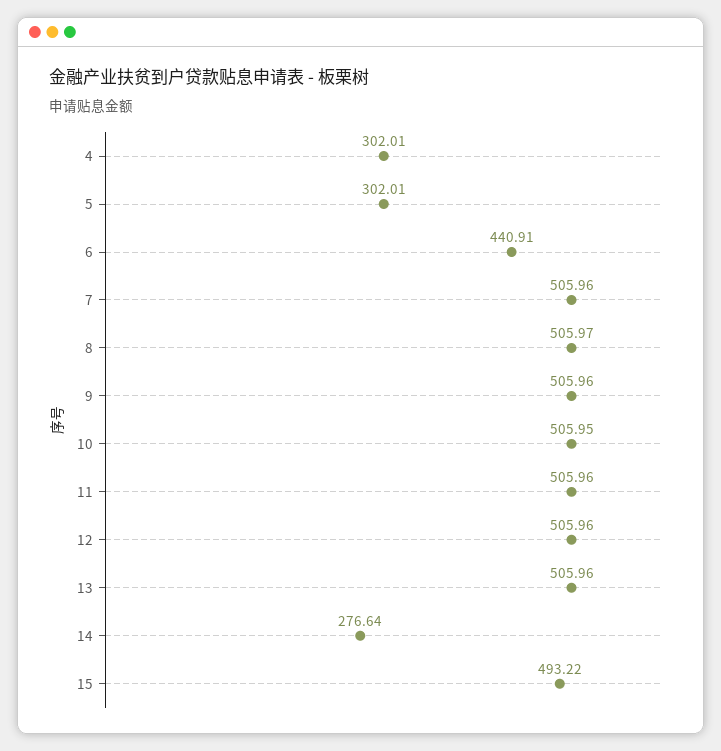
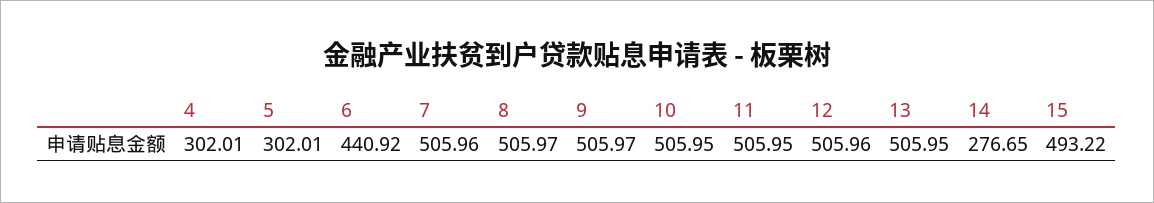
6: 440.91 -> 440.92
9: 505.96 -> 505.97
11: 505.96 -> 505.95
13: 505.96 -> 505.95
14: 276.64 -> 276.65

